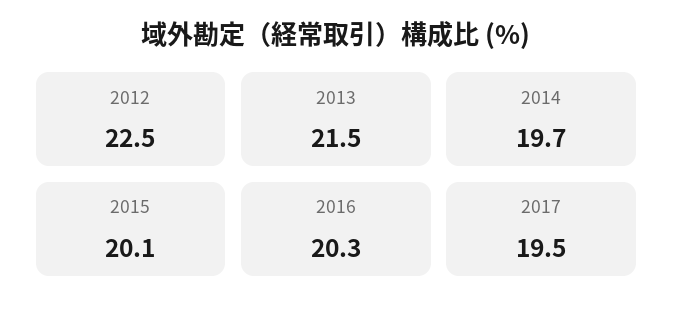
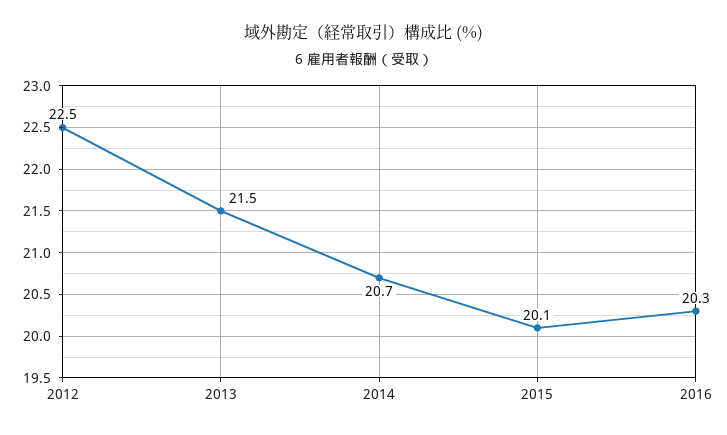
2014: 19.7 -> 20.7
2017: 19.5 -> none

